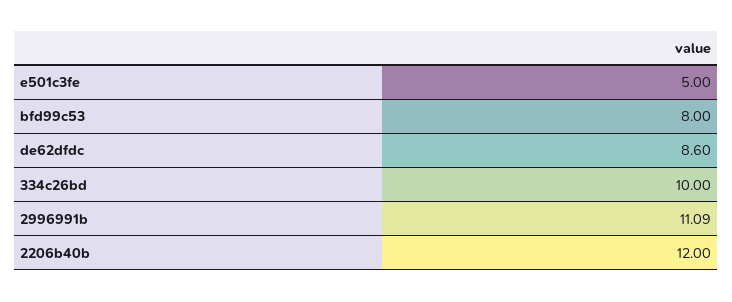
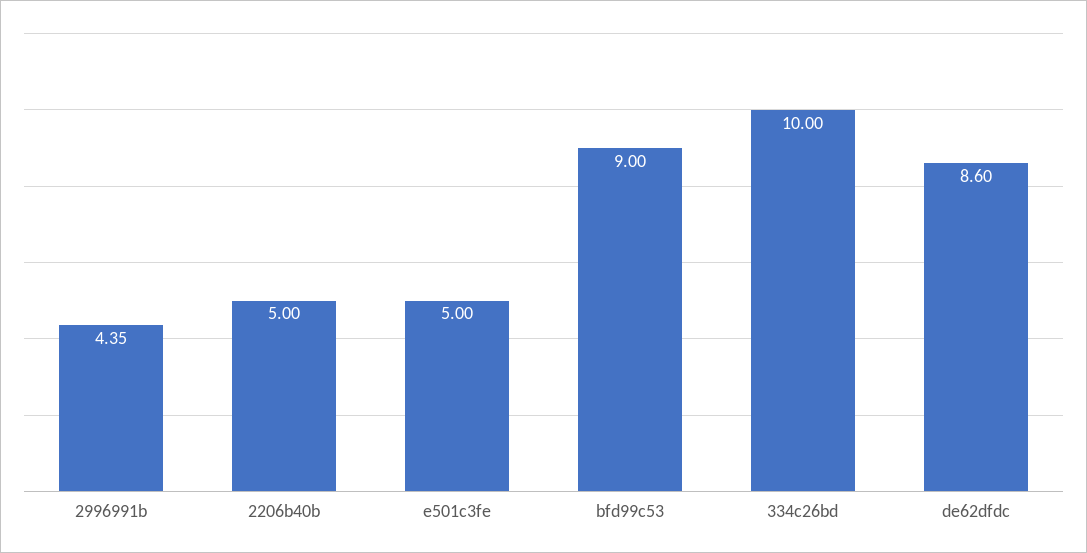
bfd99c53: 8 -> 9
2996991b: 11.09 -> 4.35
2206b40b: 12 -> 5

